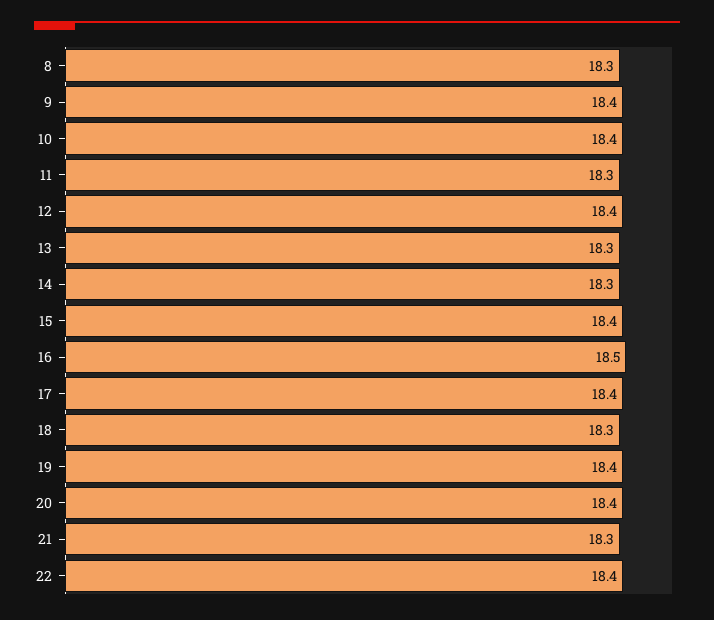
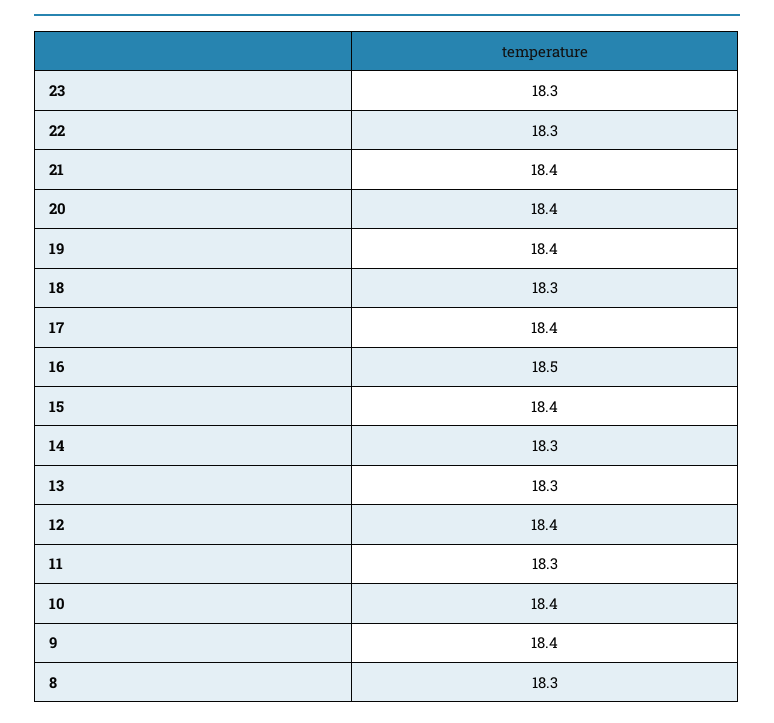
21: 18.3 -> 18.4
22: 18.4 -> 18.3
23: none -> 18.3

